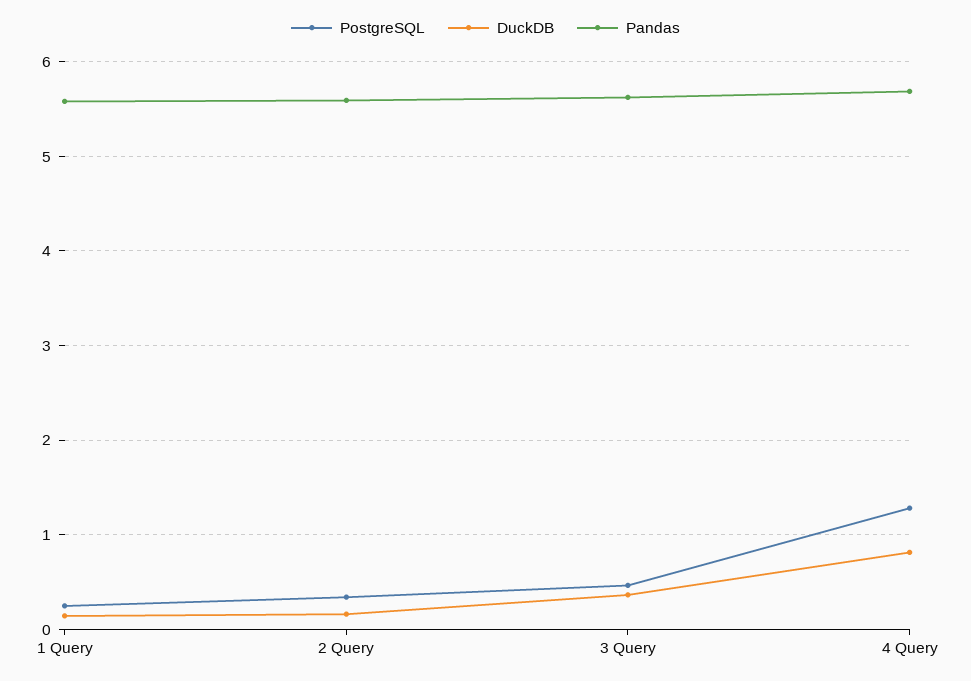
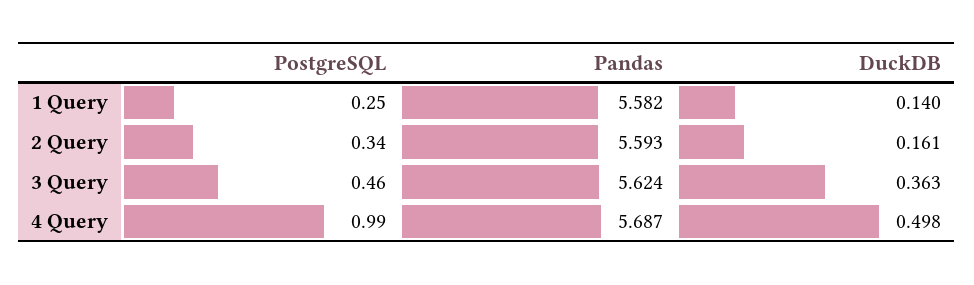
PostgreSQL, 4 Query: 1.3 -> 0.99
DuckDB, 4 Query: 0.8 -> 0.498

